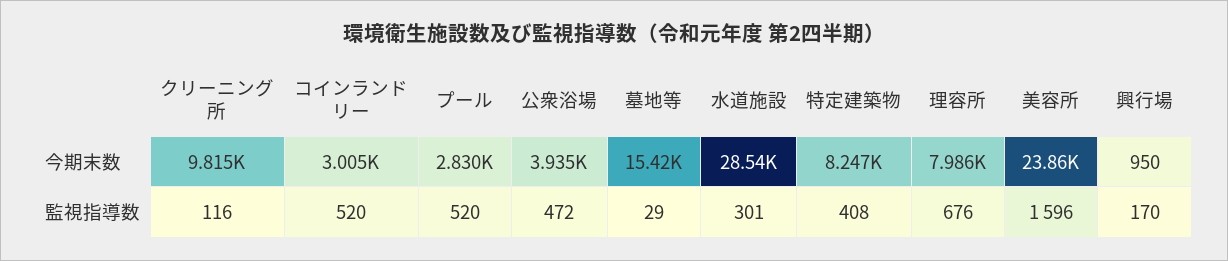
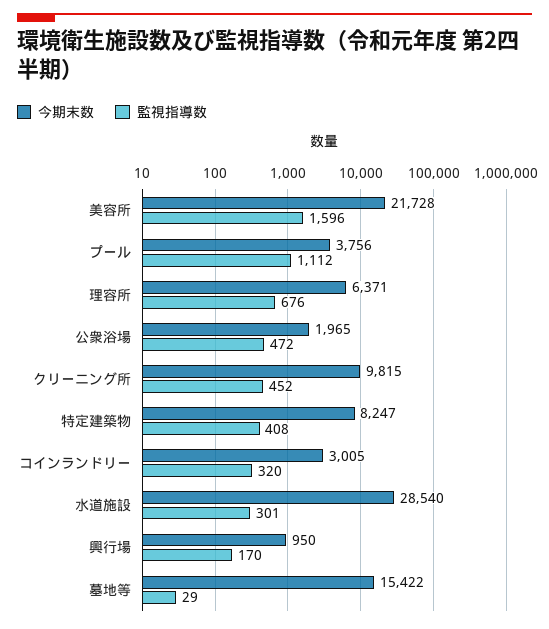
今期末数, プール: 2830 -> 3756
今期末数, 公衆浴場: 3935 -> 1965
今期末数, 理容所: 7986 -> 6371
今期末数, 美容所: 23860 -> 21728
監視指導数, クリーニング所: 116 -> 452
監視指導数, コインランドリー: 520 -> 320
監視指導数, プール: 520 -> 1112

